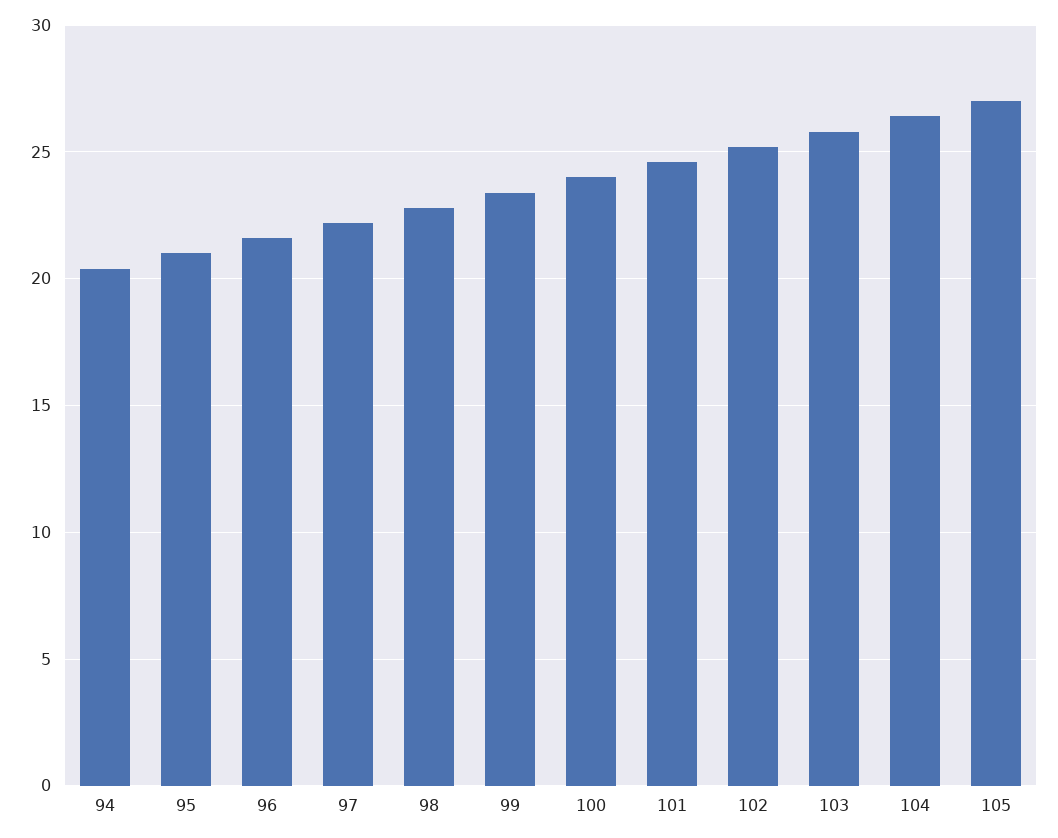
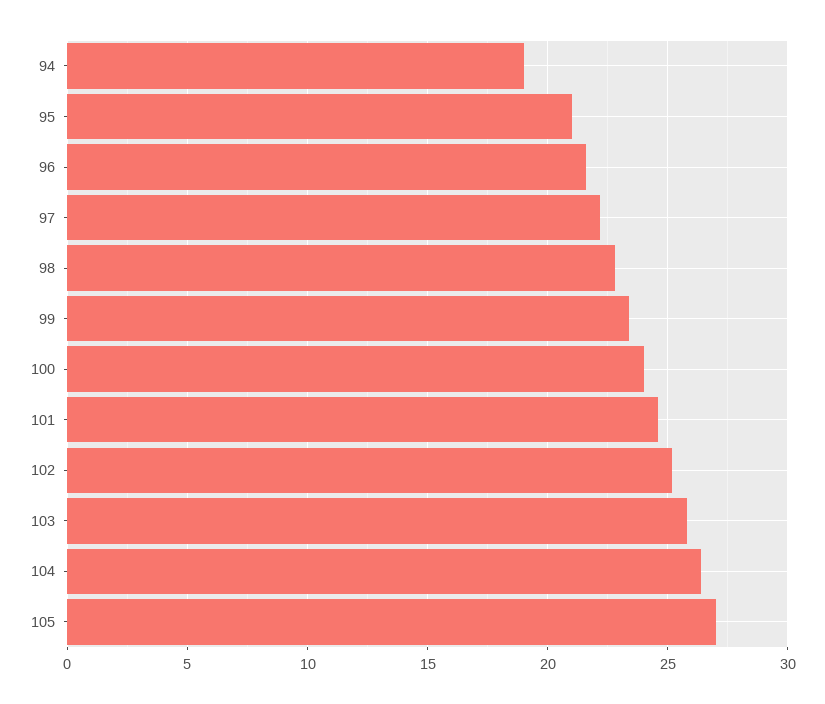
94: 20.5 -> 19

